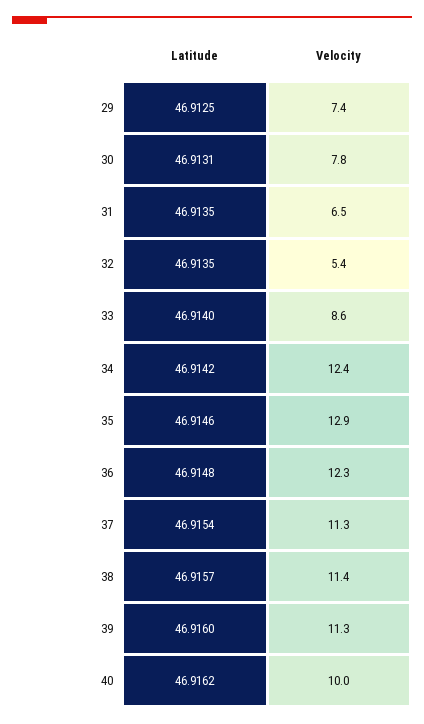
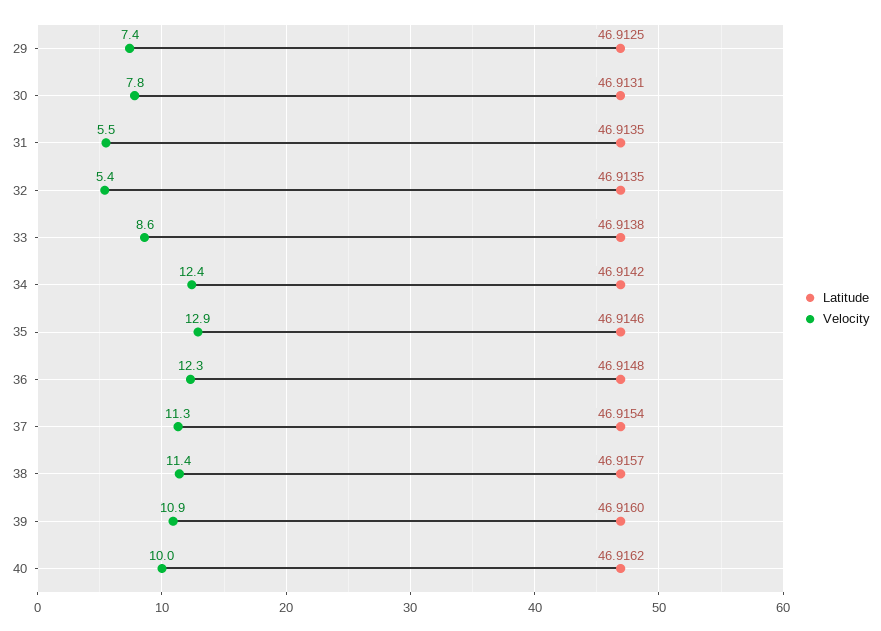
Velocity, 31: 6.5 -> 5.5
Latitude, 33: 46.914 -> 46.9138
Velocity, 39: 11.3 -> 10.9

